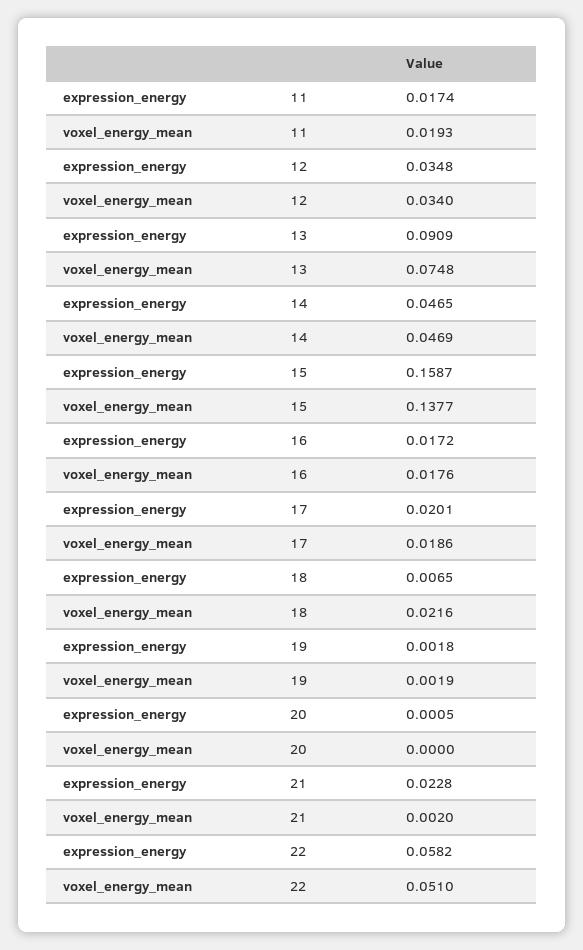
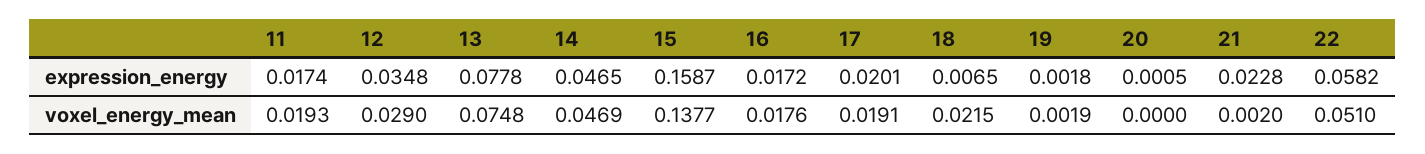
voxel_energy_mean, 12: 0.034 -> 0.029
expression_energy, 13: 0.0909 -> 0.0778
voxel_energy_mean, 17: 0.0186 -> 0.0191
voxel_energy_mean, 18: 0.0216 -> 0.0215

